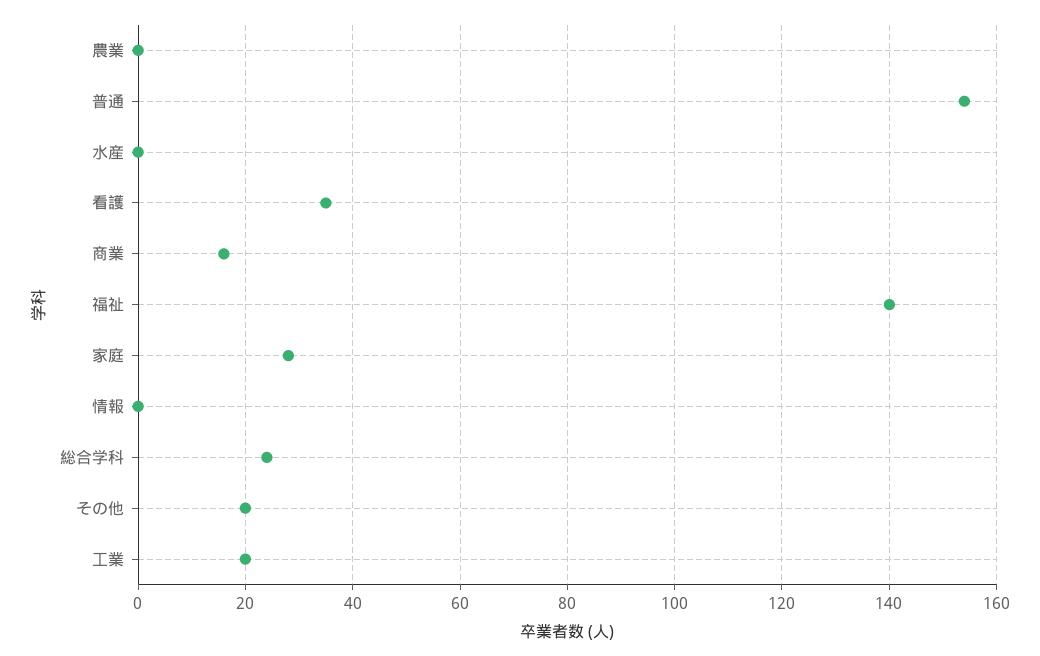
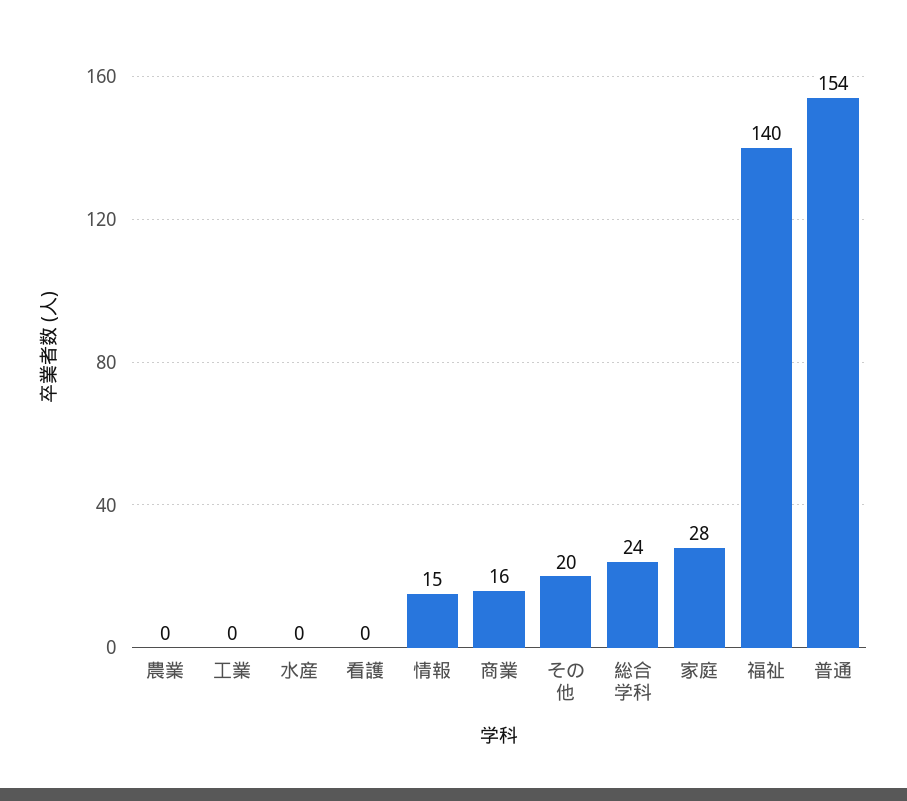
看護: 35 -> 0
情報: 0 -> 15
工業: 20 -> 0

